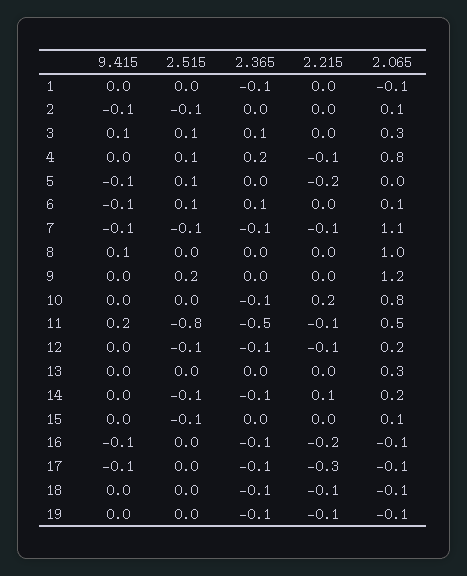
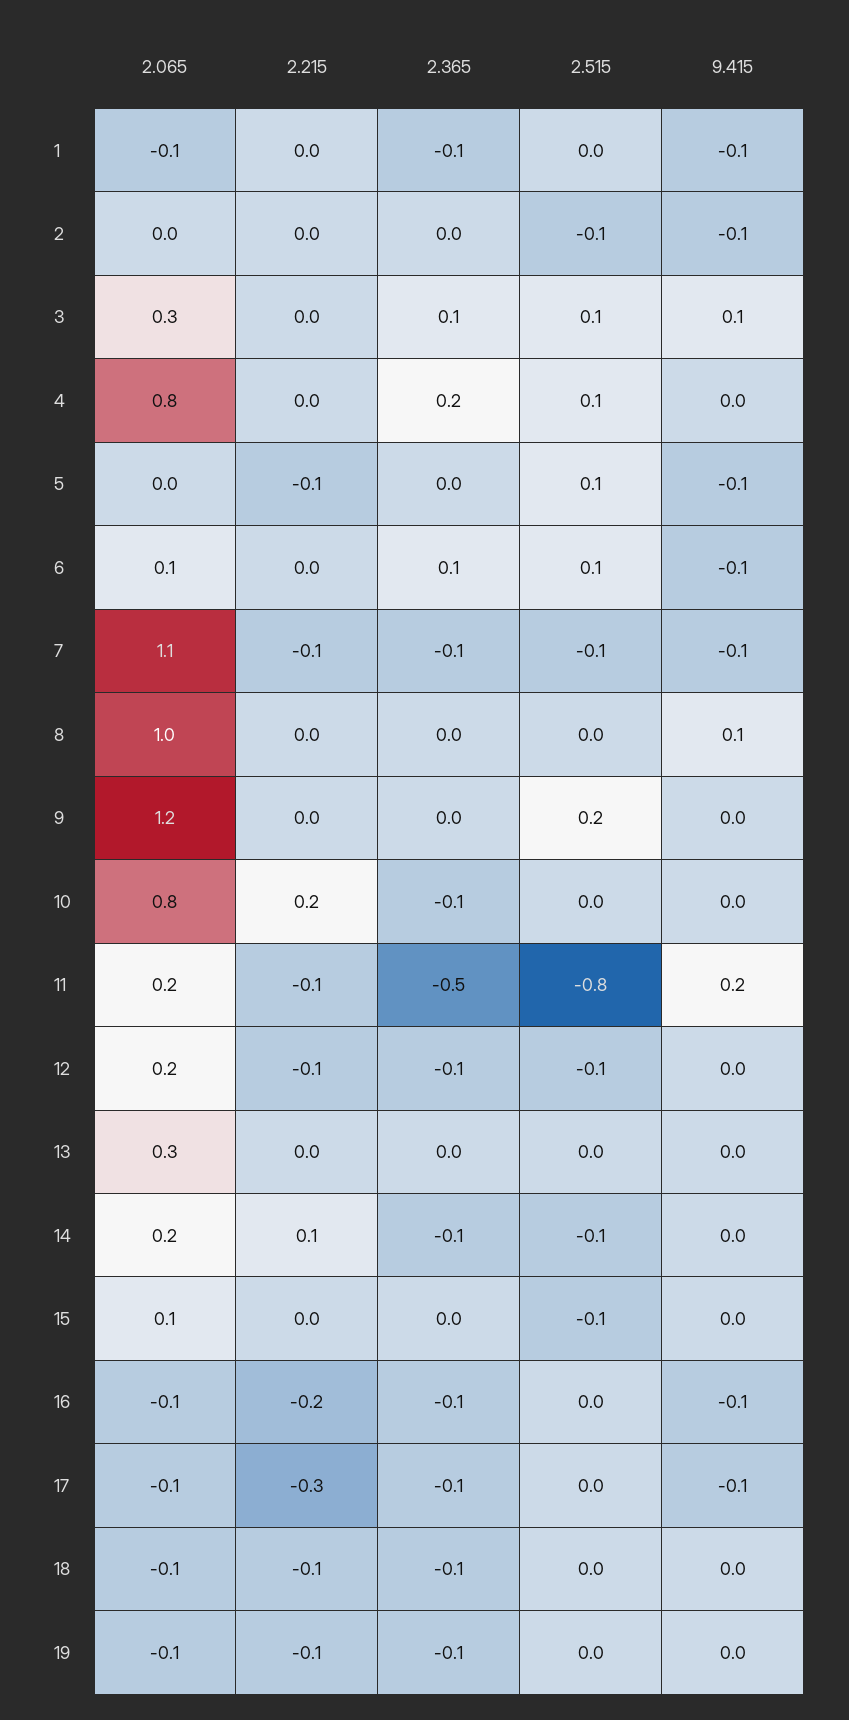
9.415, 1: 0 -> -0.1
2.065, 2: 0.1 -> 0
2.215, 4: -0.1 -> 0
2.215, 5: -0.2 -> -0.1
2.065, 11: 0.5 -> 0.2

